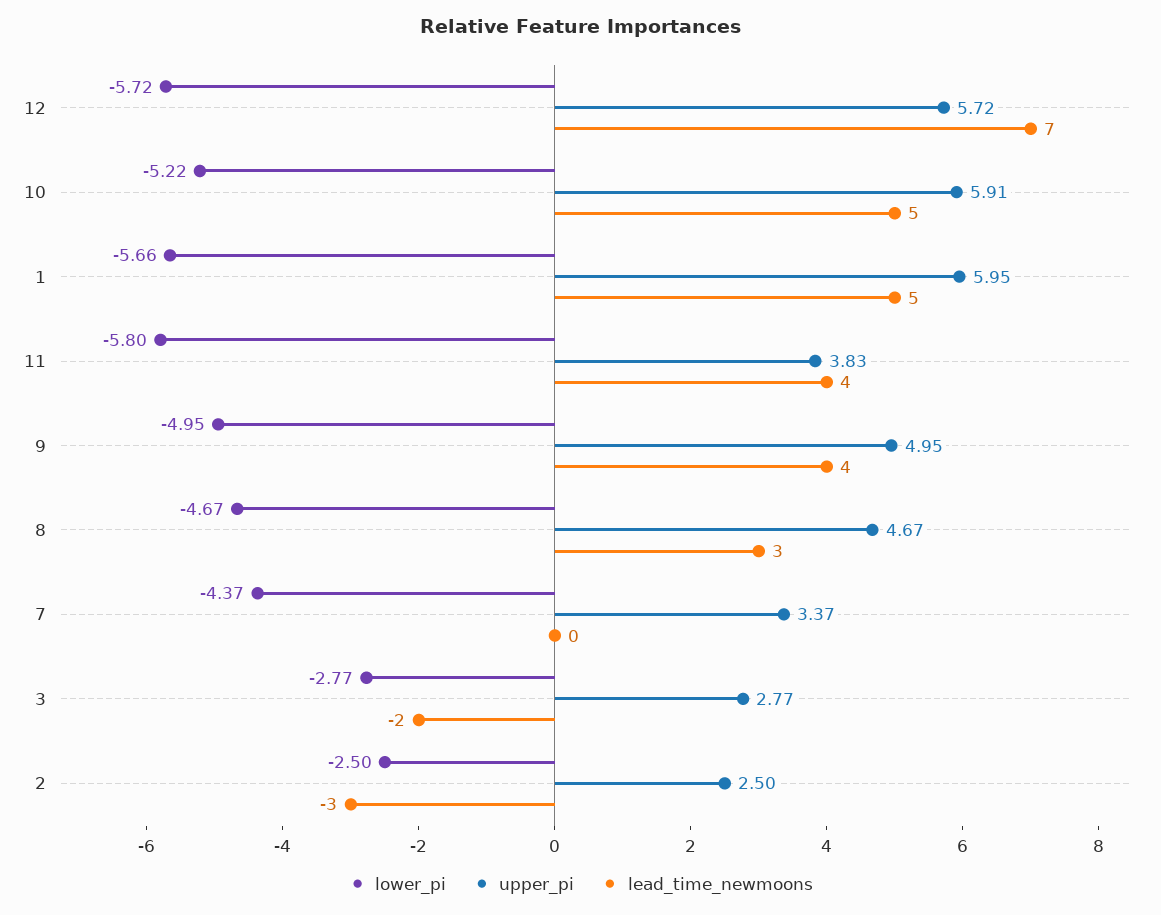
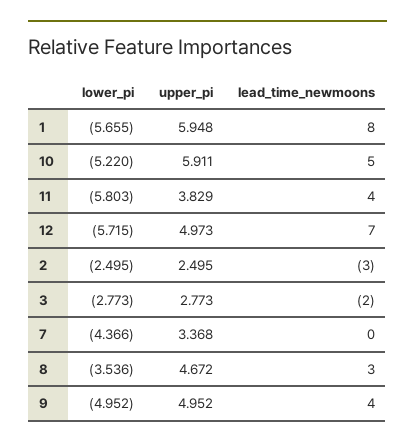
upper_pi, 12: 5.72 -> 4.973
lead_time_newmoons, 1: 5 -> 8
lower_pi, 8: -4.67 -> -3.536

